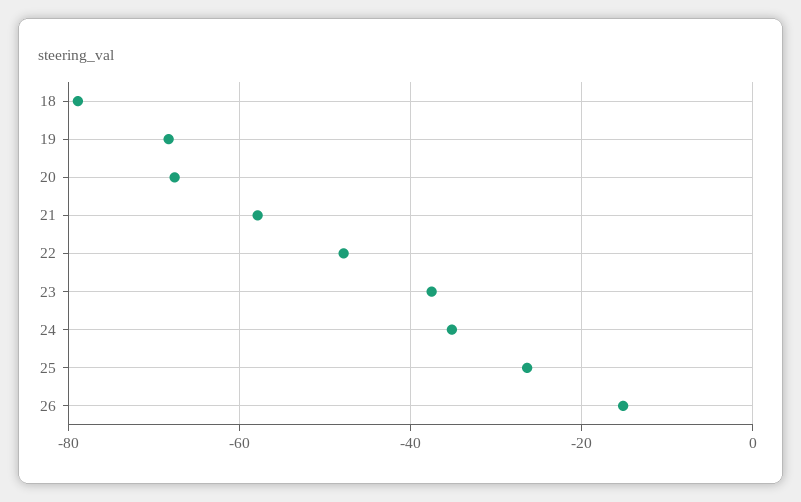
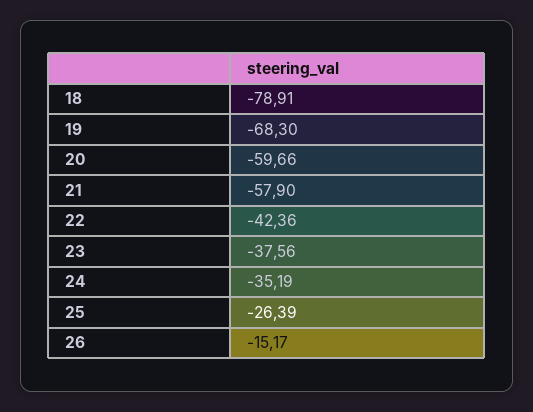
20: -68 -> -59.66
22: -48 -> -42.36

